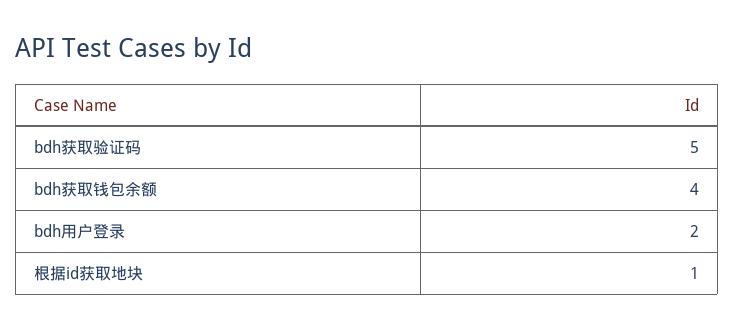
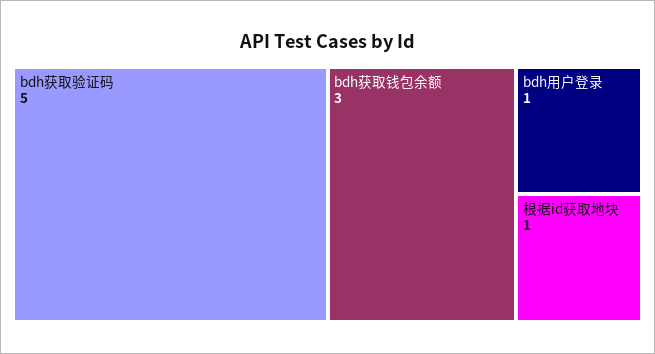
bdh获取钱包余额: 4 -> 3
bdh用户登录: 2 -> 1

